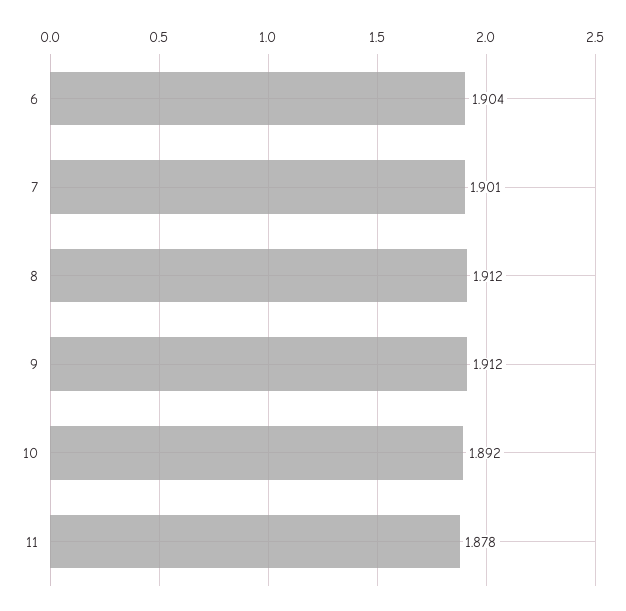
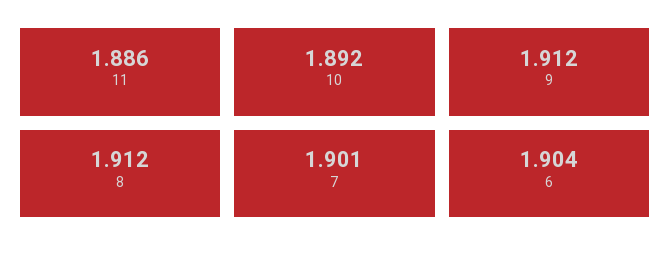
11: 1.878 -> 1.886

